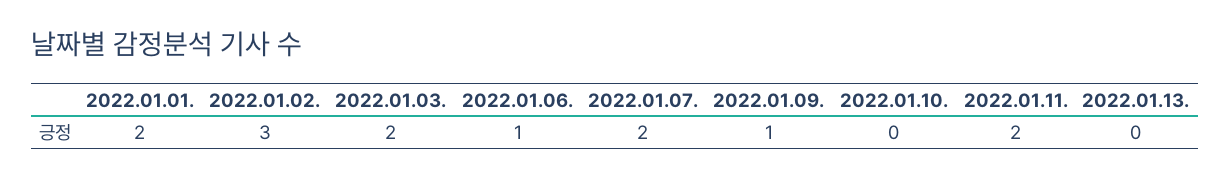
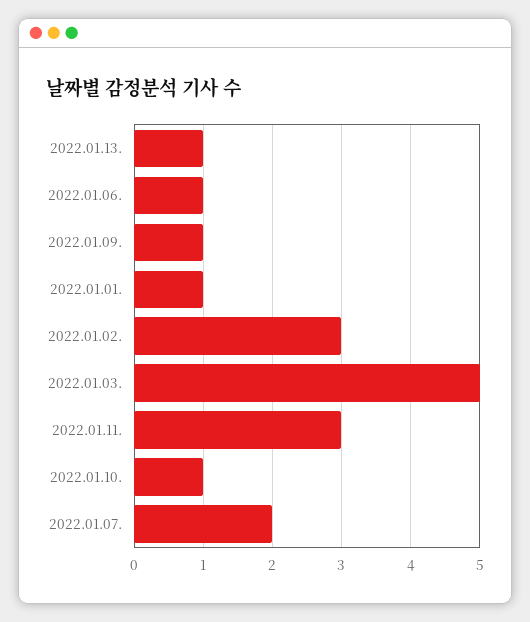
2022.01.01.: 2 -> 1
2022.01.03.: 2 -> 5
2022.01.10.: 0 -> 1
2022.01.11.: 2 -> 3
2022.01.13.: 0 -> 1

